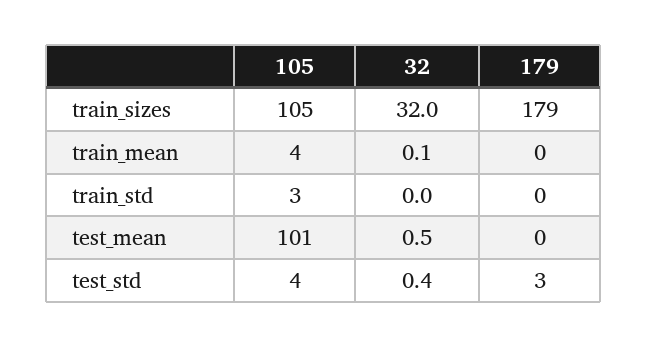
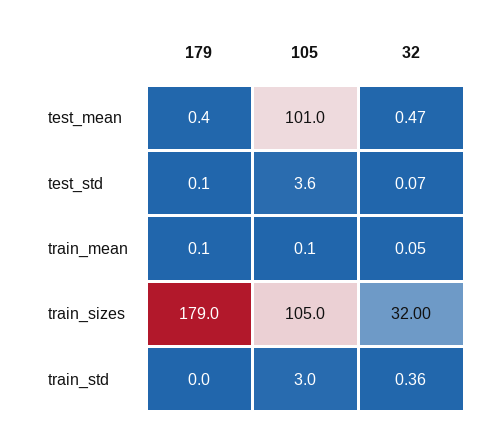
105, train_mean: 4 -> 0.1
32, train_std: 0 -> 0.36
32, test_std: 0.4 -> 0.07
179, test_std: 3 -> 0.1

